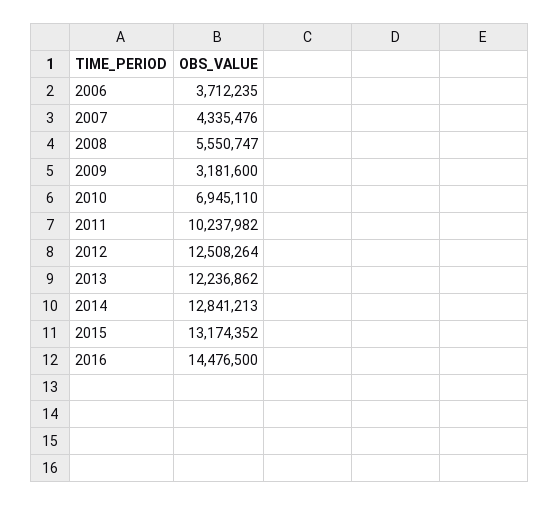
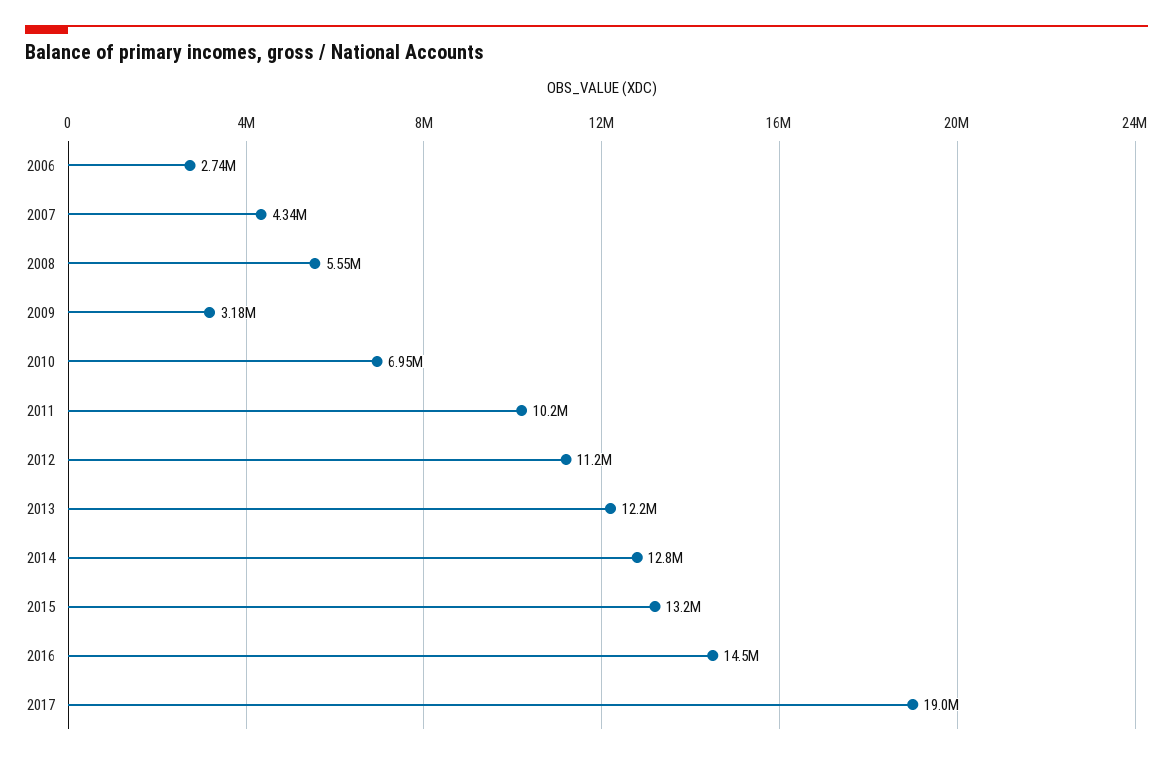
2006: 3712235 -> 2740000
2012: 12508264 -> 11200000
2017: none -> 19000000

